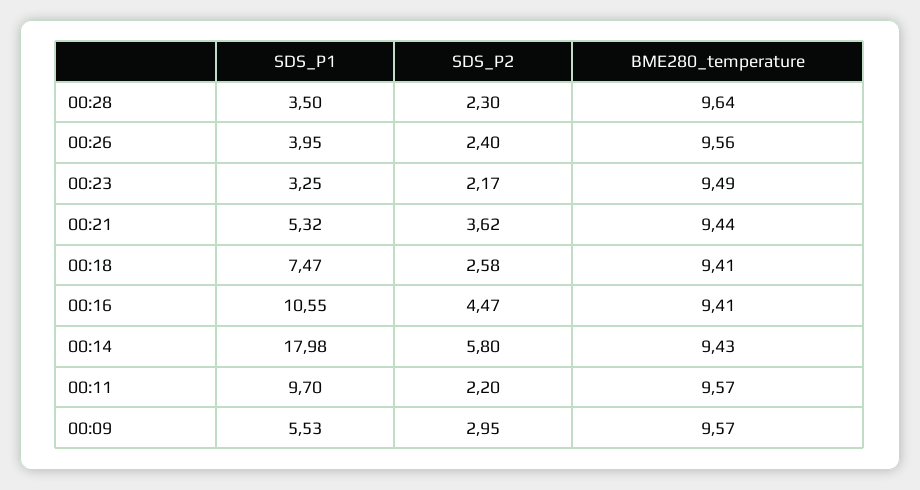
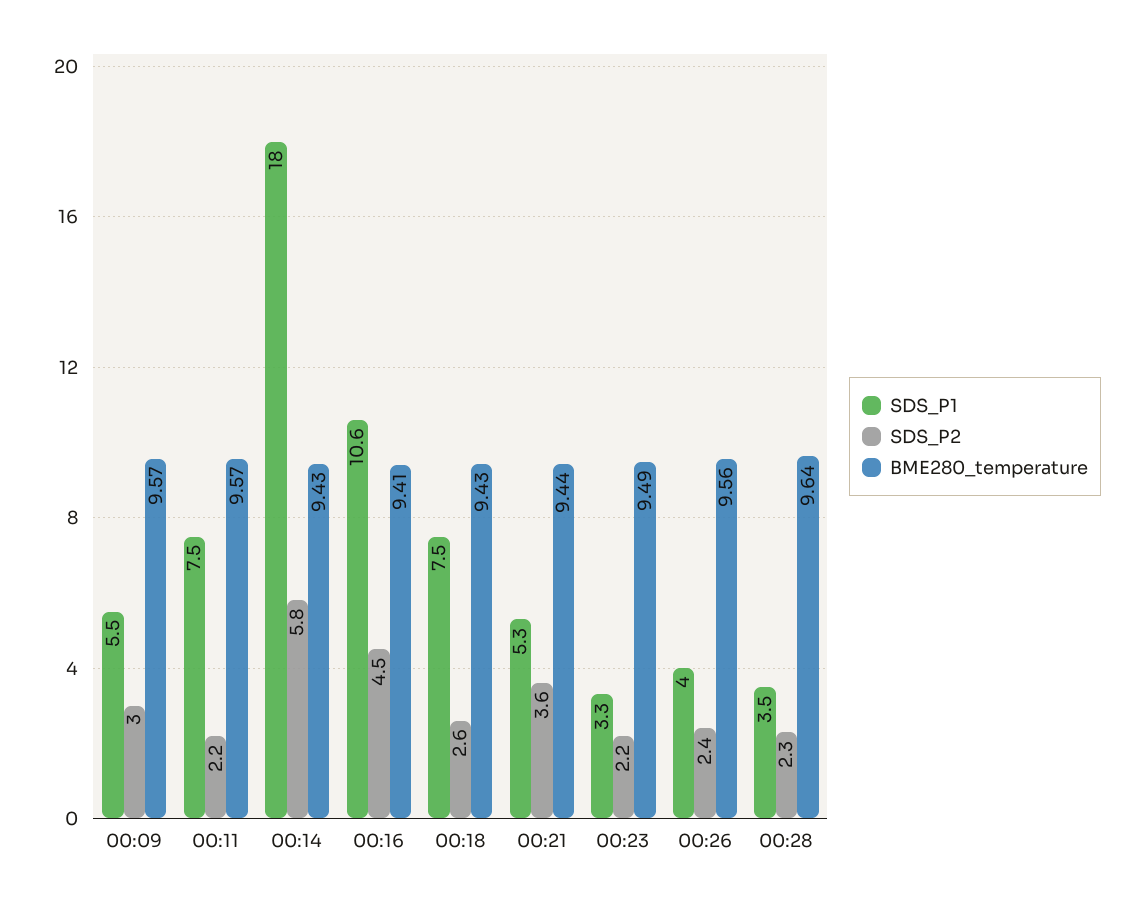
BME280_temperature, 00:18: 9.41 -> 9.43
SDS_P1, 00:11: 9.7 -> 7.5

